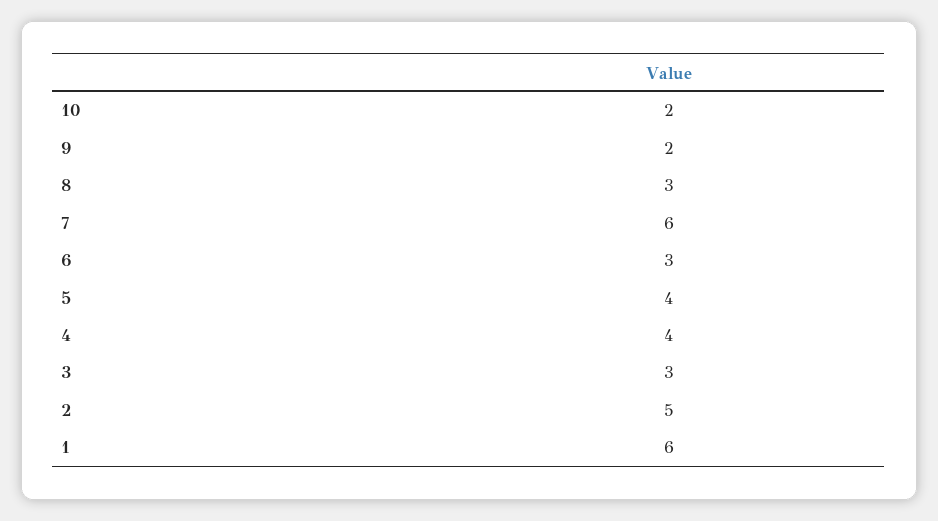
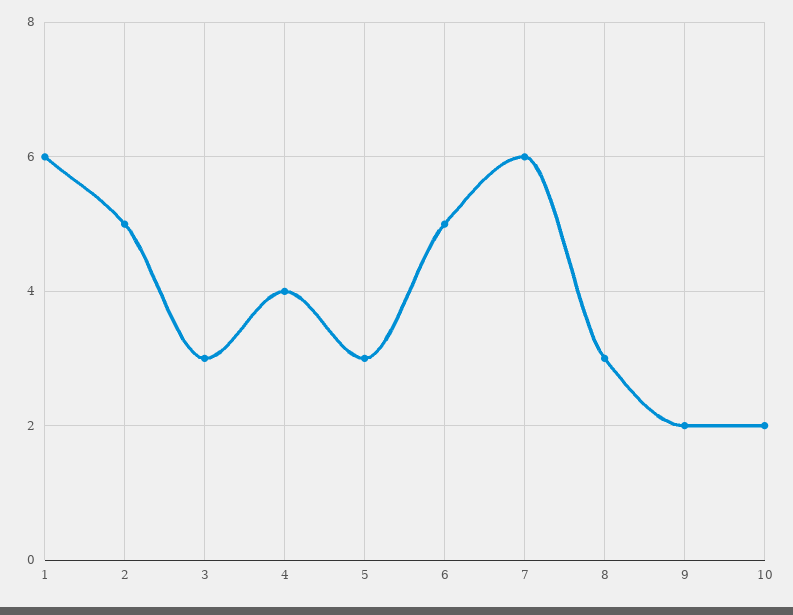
6: 3 -> 5
5: 4 -> 3

